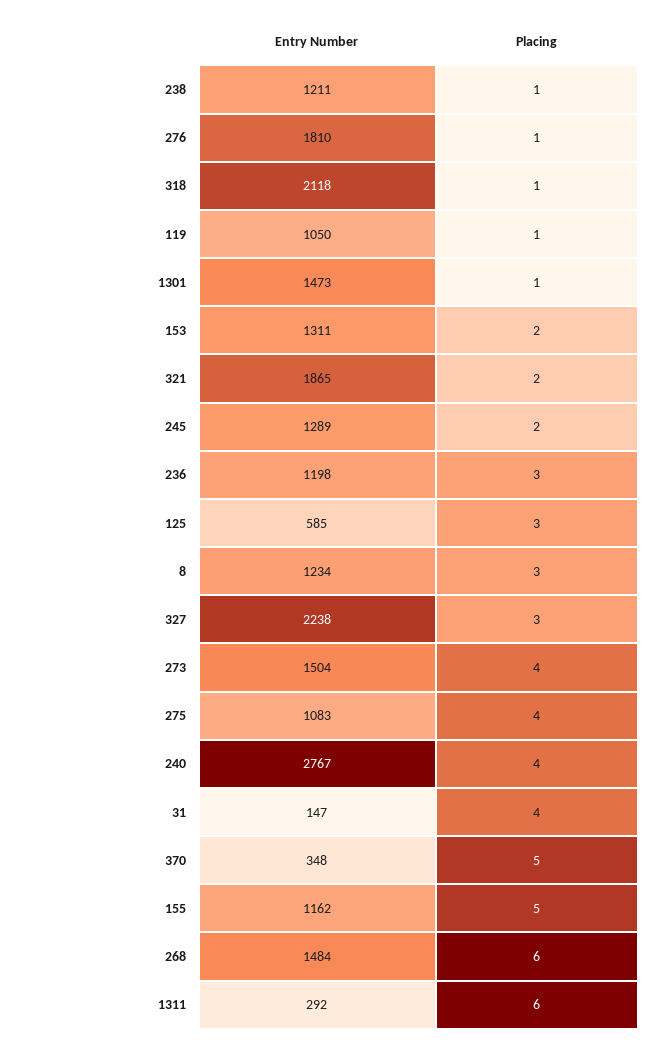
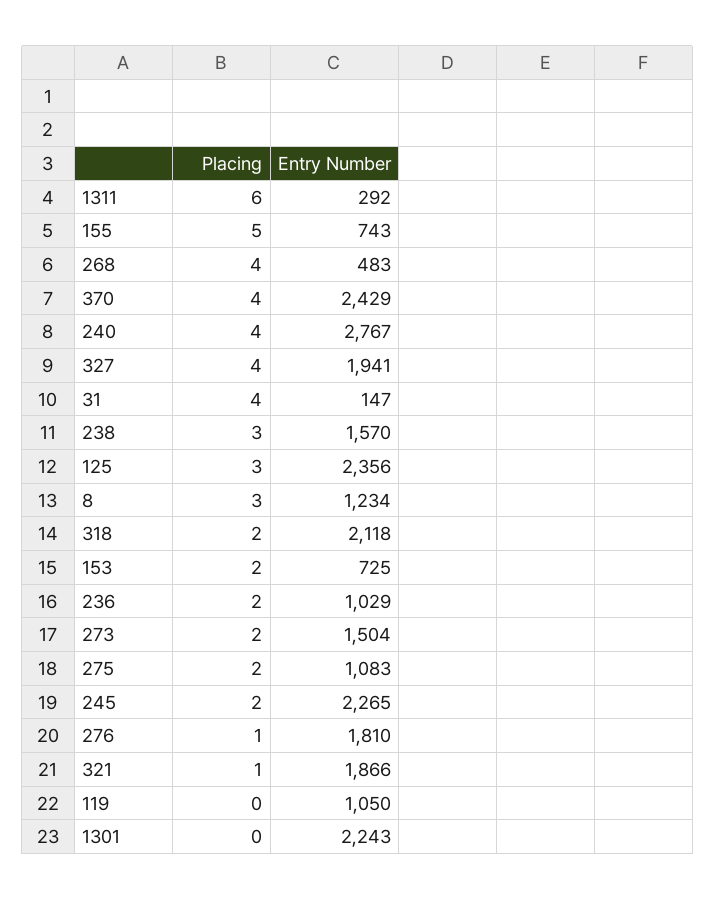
Entry Number, 238: 1211 -> 1570
Placing, 238: 1 -> 3
Placing, 318: 1 -> 2
Placing, 119: 1 -> 0
Entry Number, 1301: 1473 -> 2243
Placing, 1301: 1 -> 0
Entry Number, 153: 1311 -> 725
Entry Number, 321: 1865 -> 1866
Placing, 321: 2 -> 1
Entry Number, 245: 1289 -> 2265
Entry Number, 236: 1198 -> 1029
Placing, 236: 3 -> 2
Entry Number, 125: 585 -> 2356
Entry Number, 327: 2238 -> 1941
Placing, 327: 3 -> 4
Placing, 273: 4 -> 2
Placing, 275: 4 -> 2
Entry Number, 370: 348 -> 2429
Placing, 370: 5 -> 4
Entry Number, 155: 1162 -> 743
Entry Number, 268: 1484 -> 483
Placing, 268: 6 -> 4

